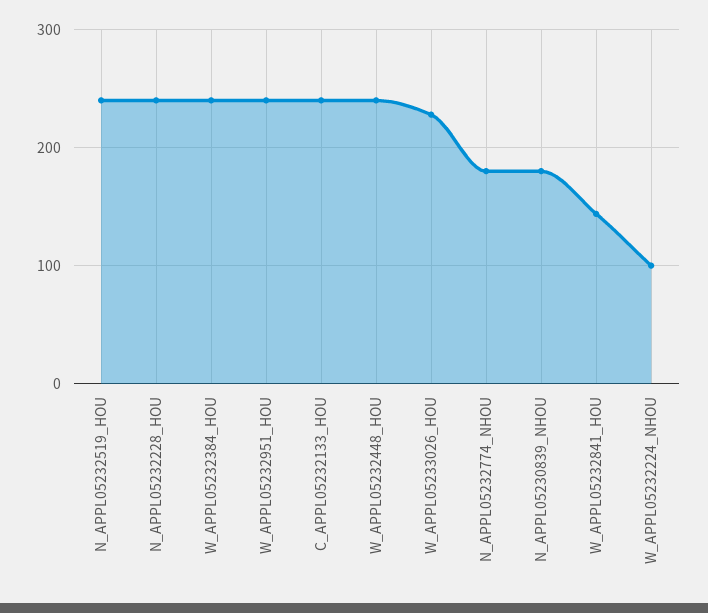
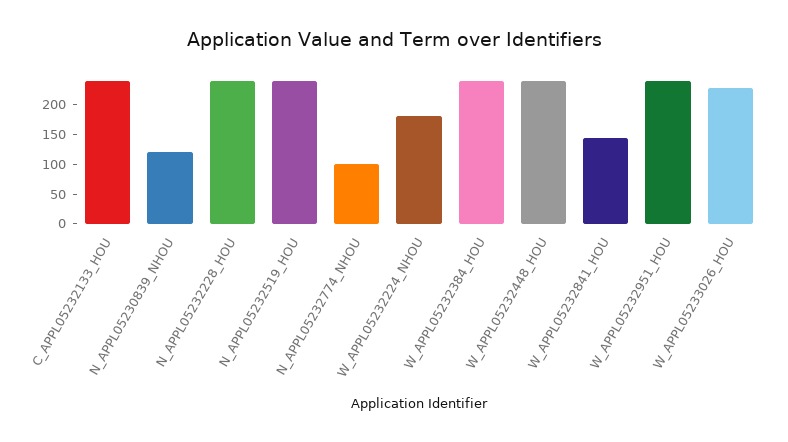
N_APPL05232774_NHOU: 180 -> 100
N_APPL05230839_NHOU: 180 -> 125
W_APPL05232224_NHOU: 100 -> 175

